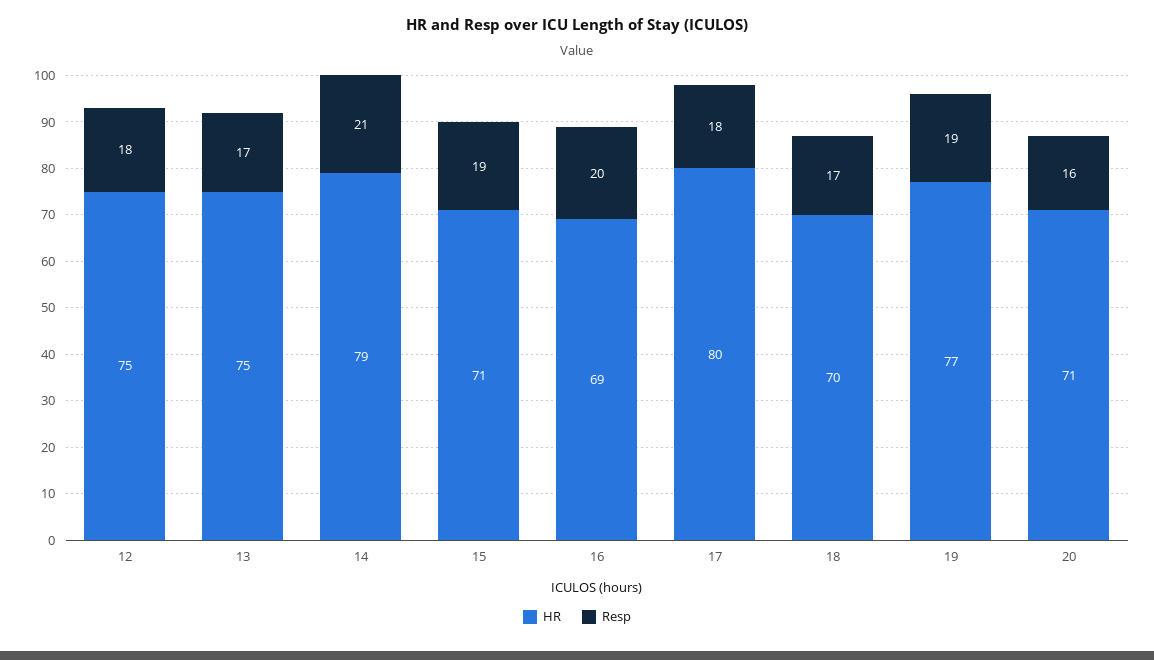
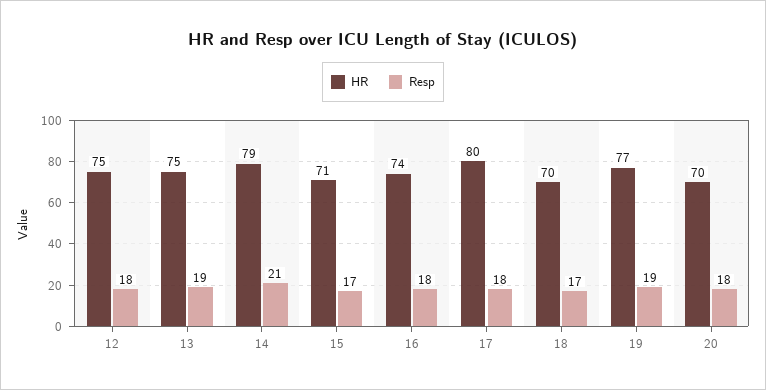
Resp, 13: 17 -> 19
Resp, 15: 19 -> 17
HR, 16: 69 -> 74
Resp, 16: 20 -> 18
HR, 20: 71 -> 70
Resp, 20: 16 -> 18

